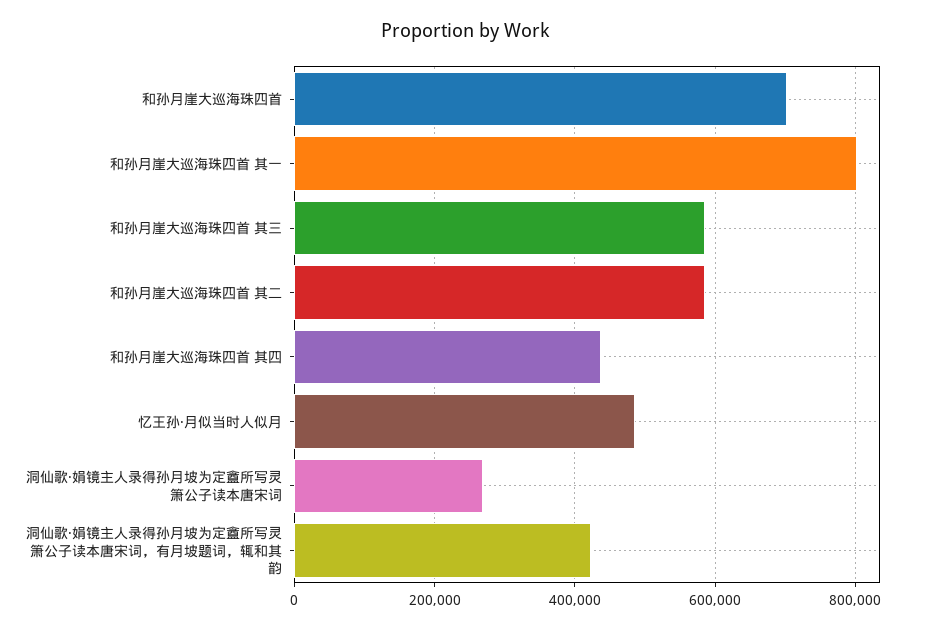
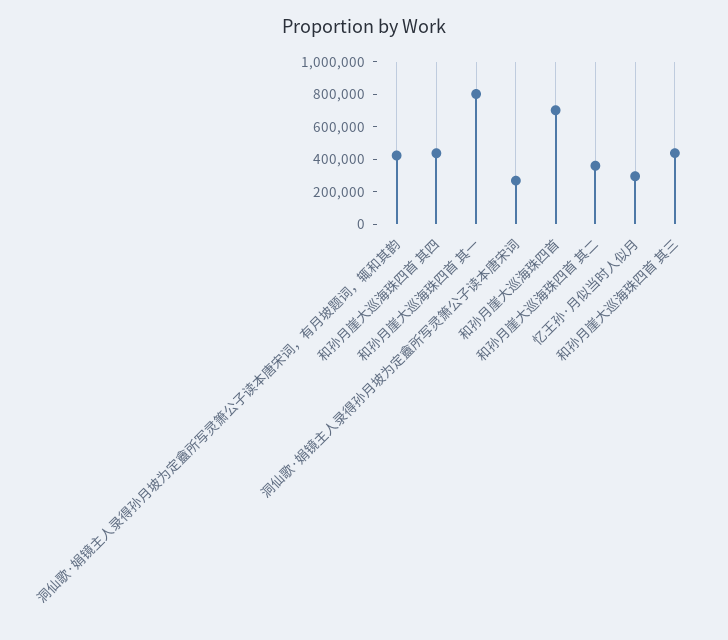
和孙月崖大巡海珠四首 其三: 580000 -> 450000
和孙月崖大巡海珠四首 其二: 580000 -> 350000
忆王孙·月似当时人似月: 480000 -> 300000

